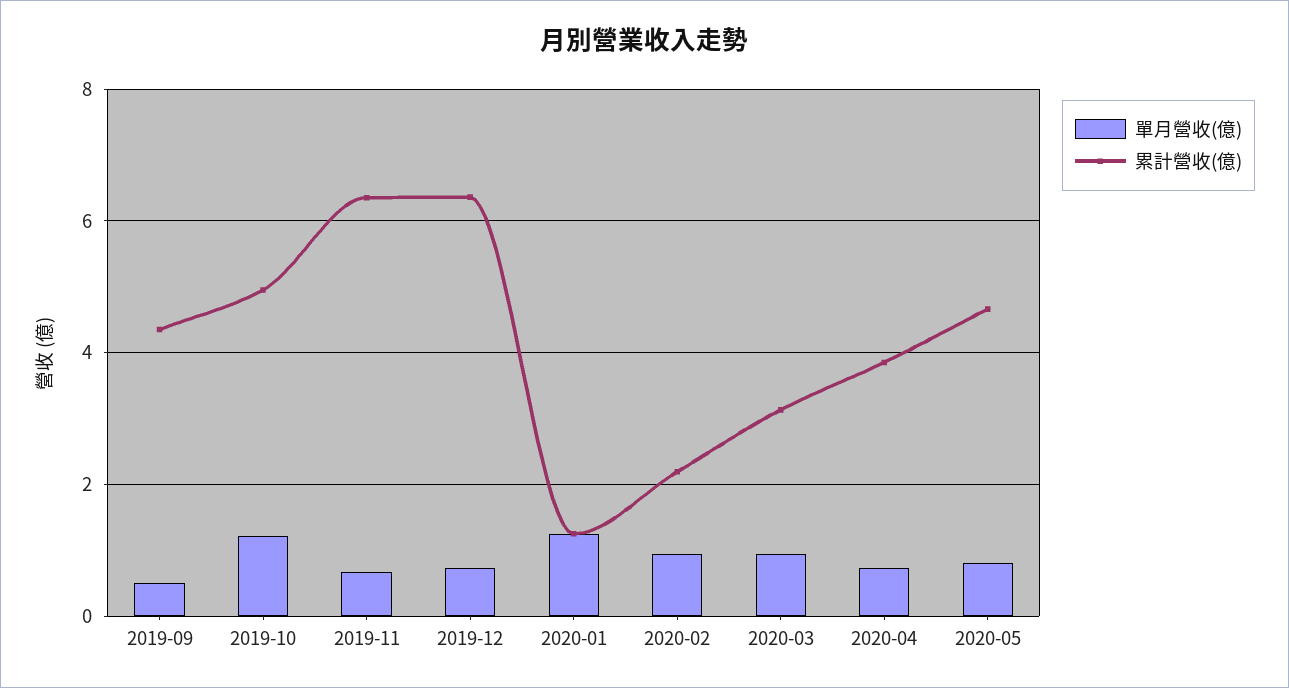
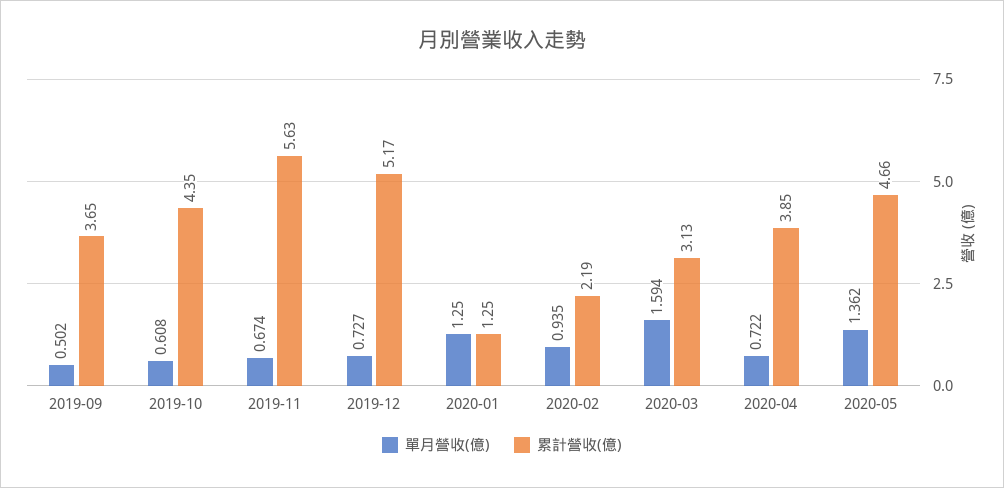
累計營收(億), 2019-09: 4.4 -> 3.65
單月營收(億), 2019-10: 1.2 -> 0.608
累計營收(億), 2019-10: 5 -> 4.35
累計營收(億), 2019-11: 6.4 -> 5.63
累計營收(億), 2019-12: 6.4 -> 5.17
單月營收(億), 2020-03: 1 -> 1.594
單月營收(億), 2020-05: 0.8 -> 1.362

